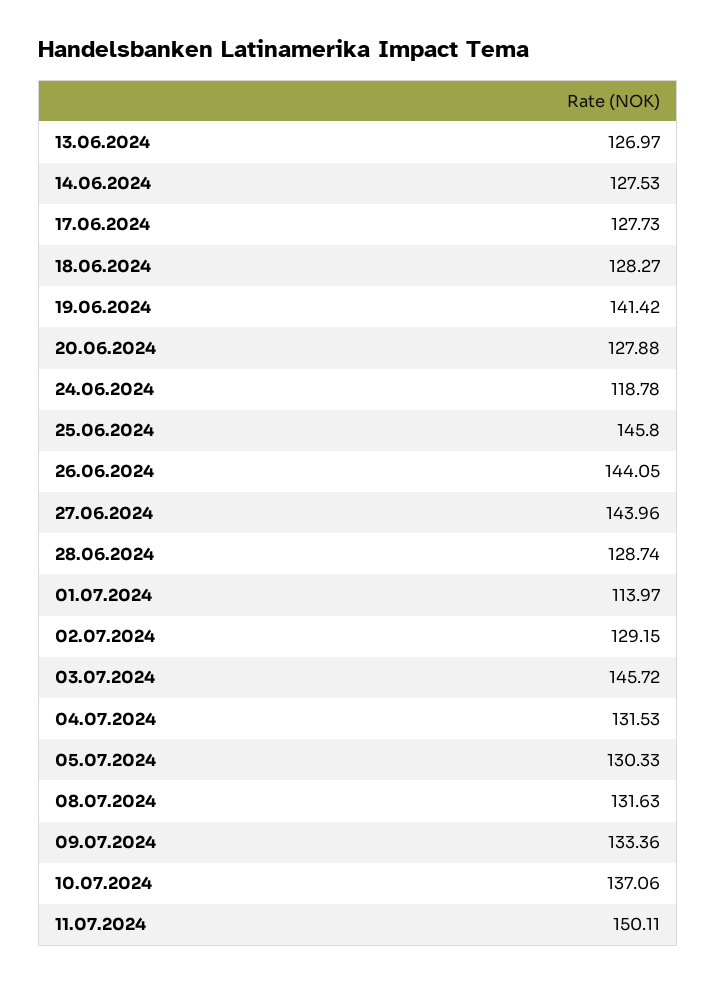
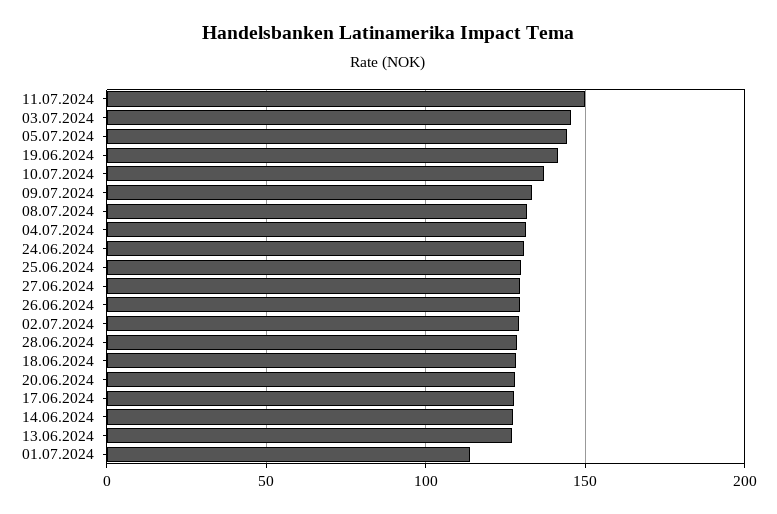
24.06.2024: 118.78 -> 130
25.06.2024: 145.8 -> 130
26.06.2024: 144.05 -> 130
27.06.2024: 143.96 -> 130
05.07.2024: 130.33 -> 145

